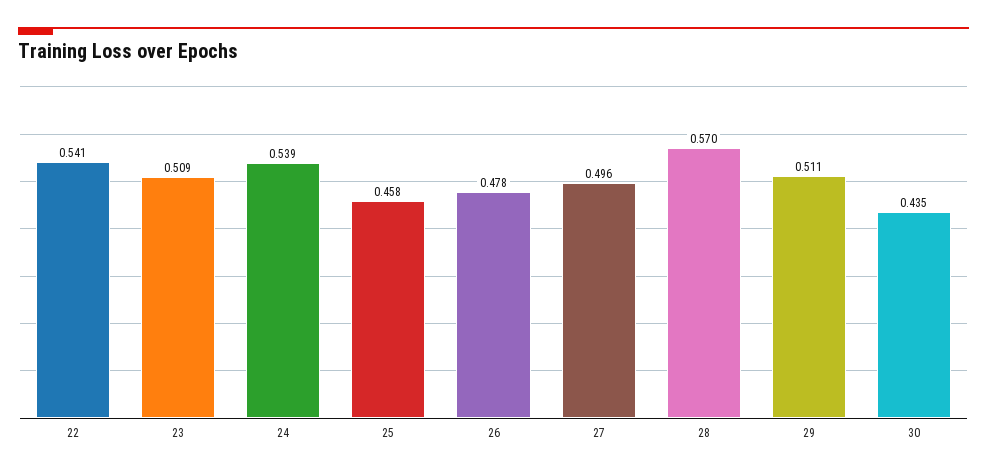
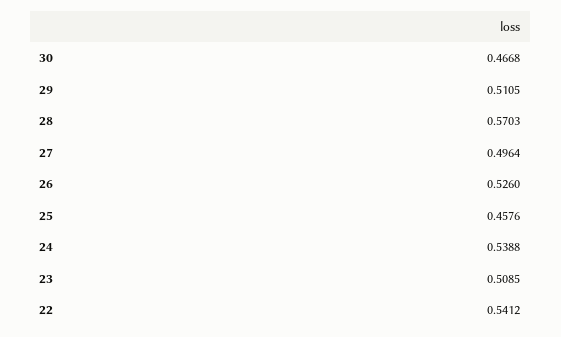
26: 0.478 -> 0.526
30: 0.435 -> 0.4668

